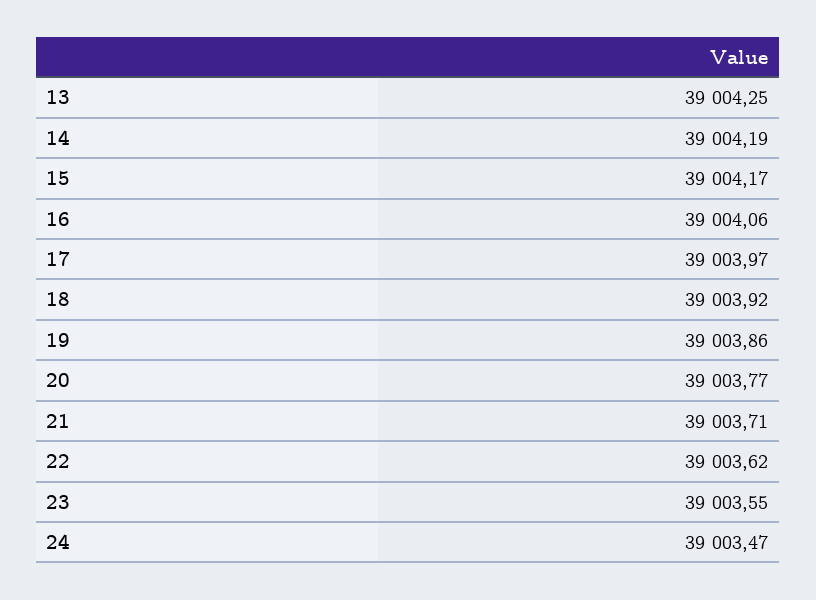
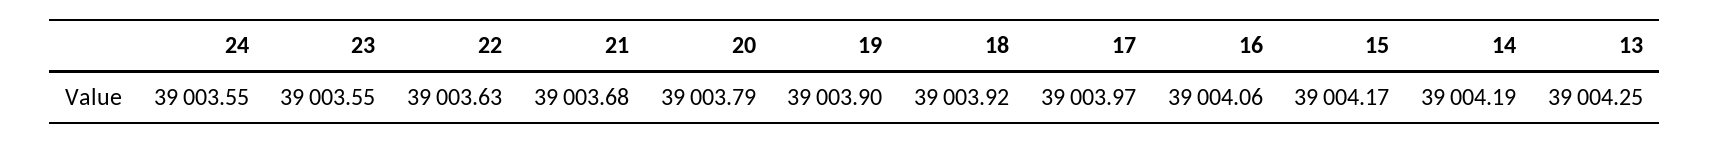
19: 39003.86 -> 39003.9
20: 39003.77 -> 39003.79
21: 39003.71 -> 39003.68
22: 39003.62 -> 39003.63
24: 39003.47 -> 39003.55

